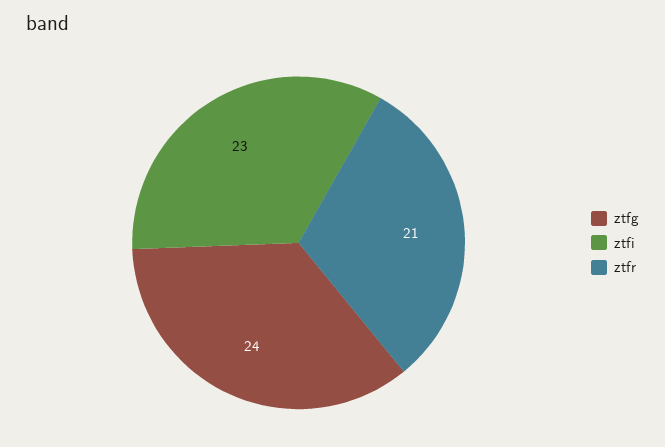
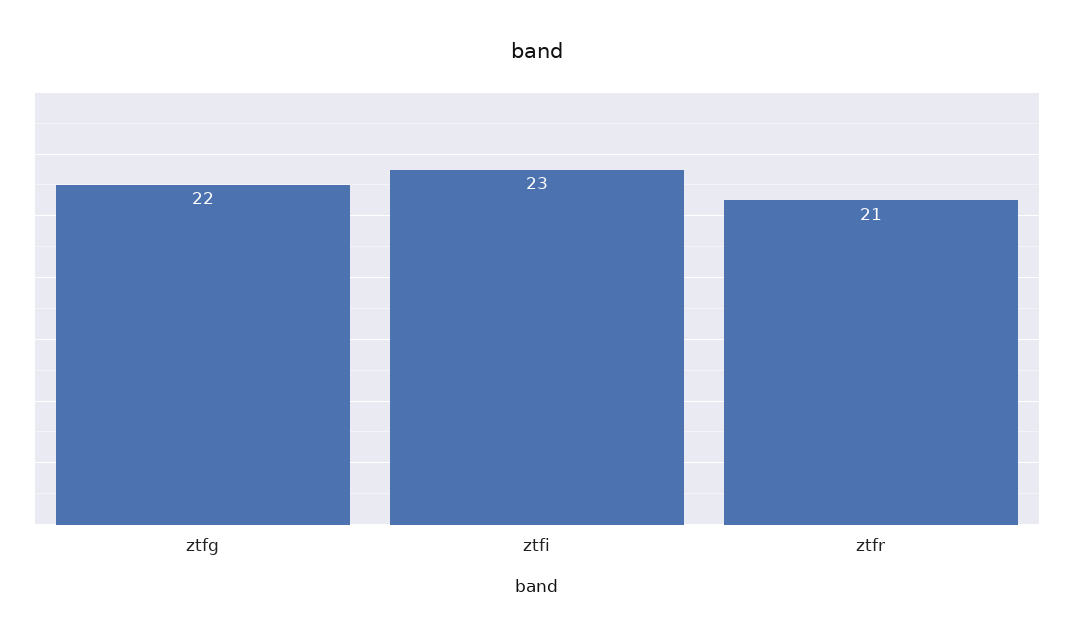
ztfg: 24 -> 22

